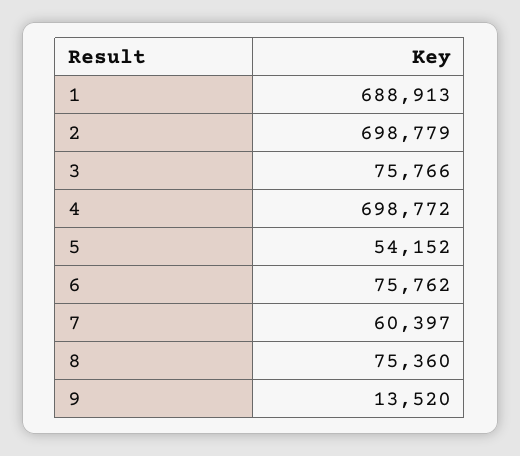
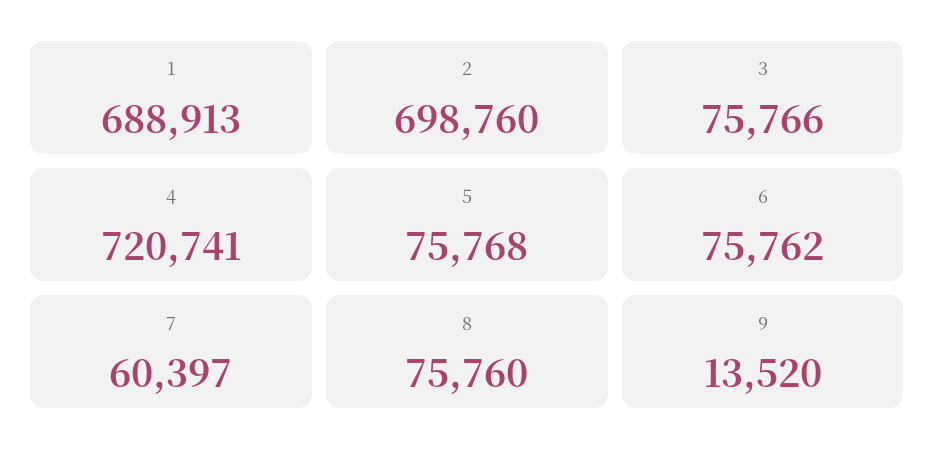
2: 698779 -> 698760
4: 698772 -> 720741
5: 54152 -> 75768
8: 75360 -> 75760

